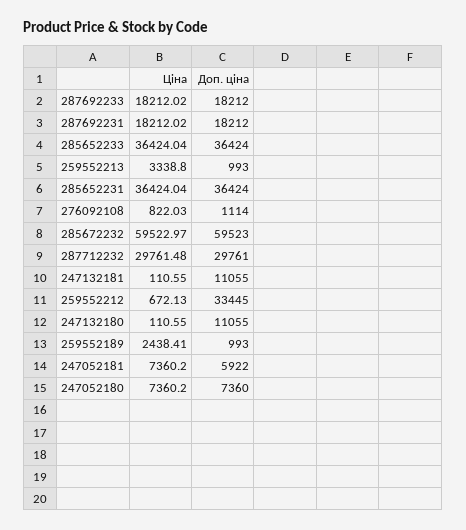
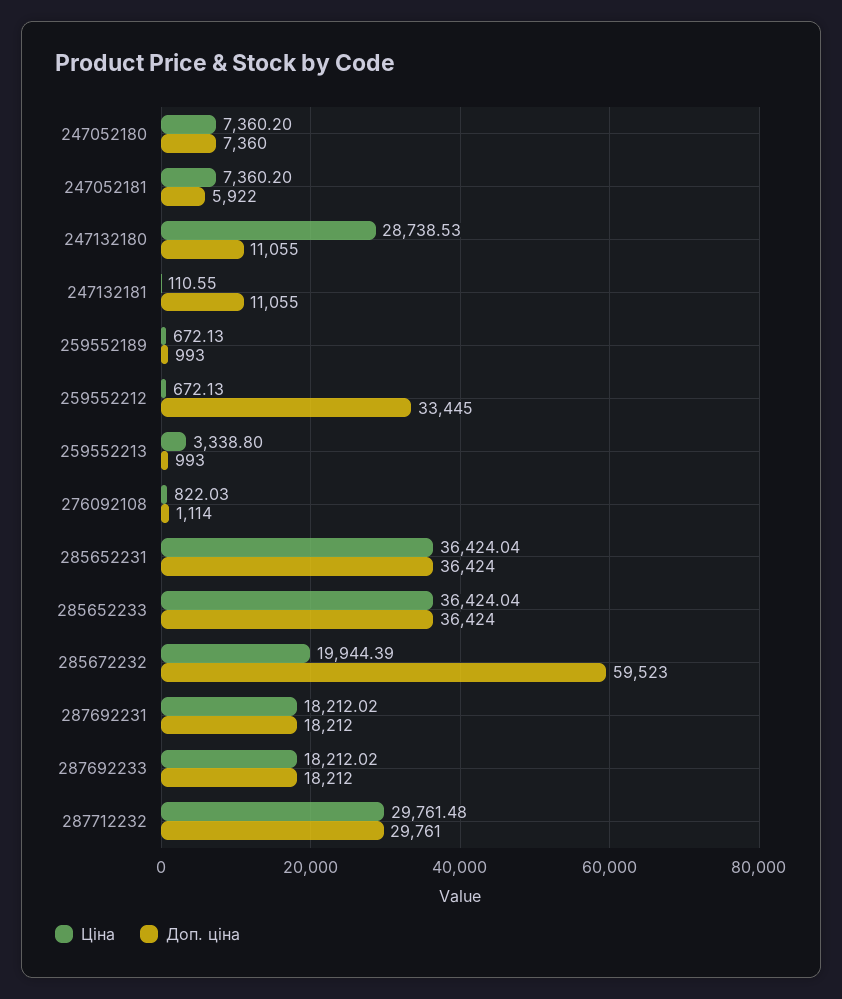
Ціна, 285672232: 59522.97 -> 19944.39
Ціна, 247132180: 110.55 -> 28738.53
Ціна, 259552189: 2438.41 -> 672.13

